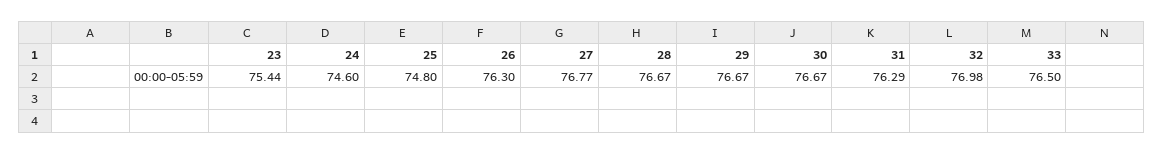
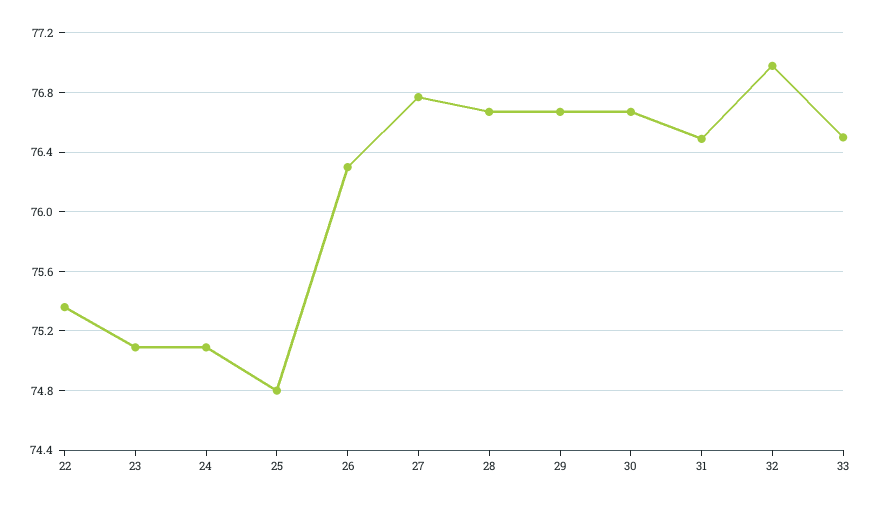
23: 75.44 -> 75.1
24: 74.6 -> 75.1
31: 76.29 -> 76.5
22: none -> 75.35

